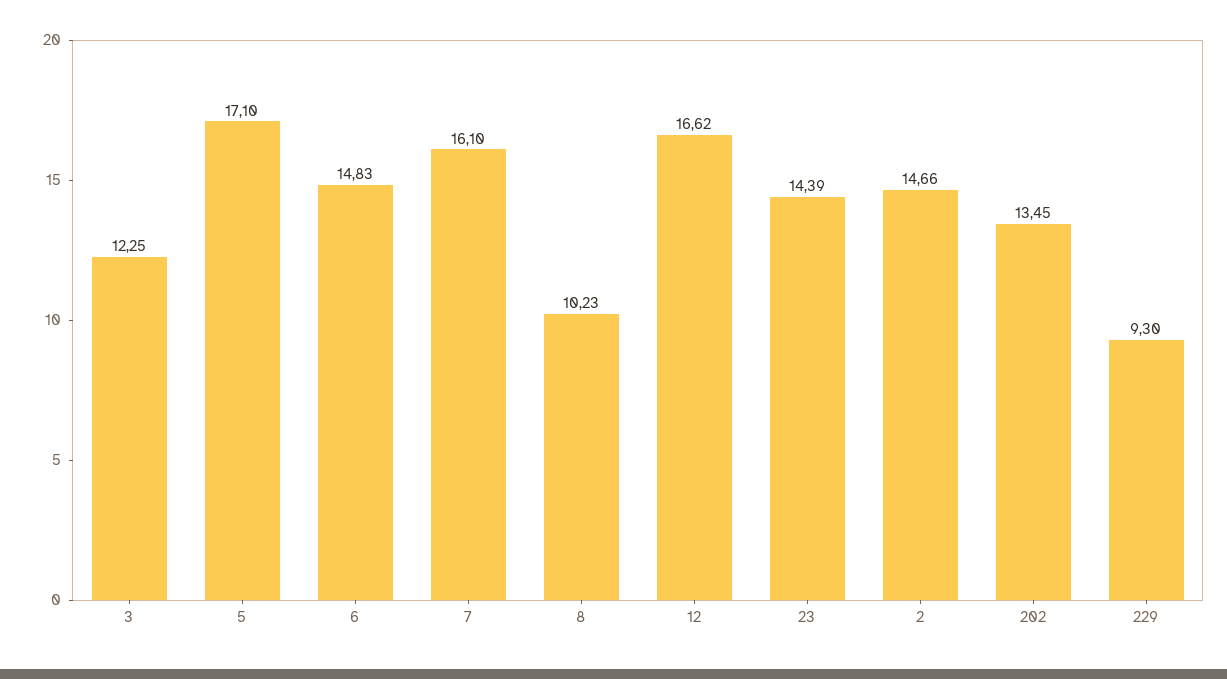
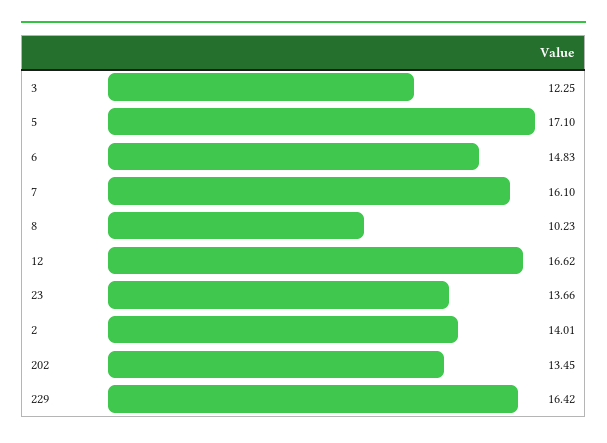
23: 14.39 -> 13.66
2: 14.66 -> 14.01
229: 9.3 -> 16.42

